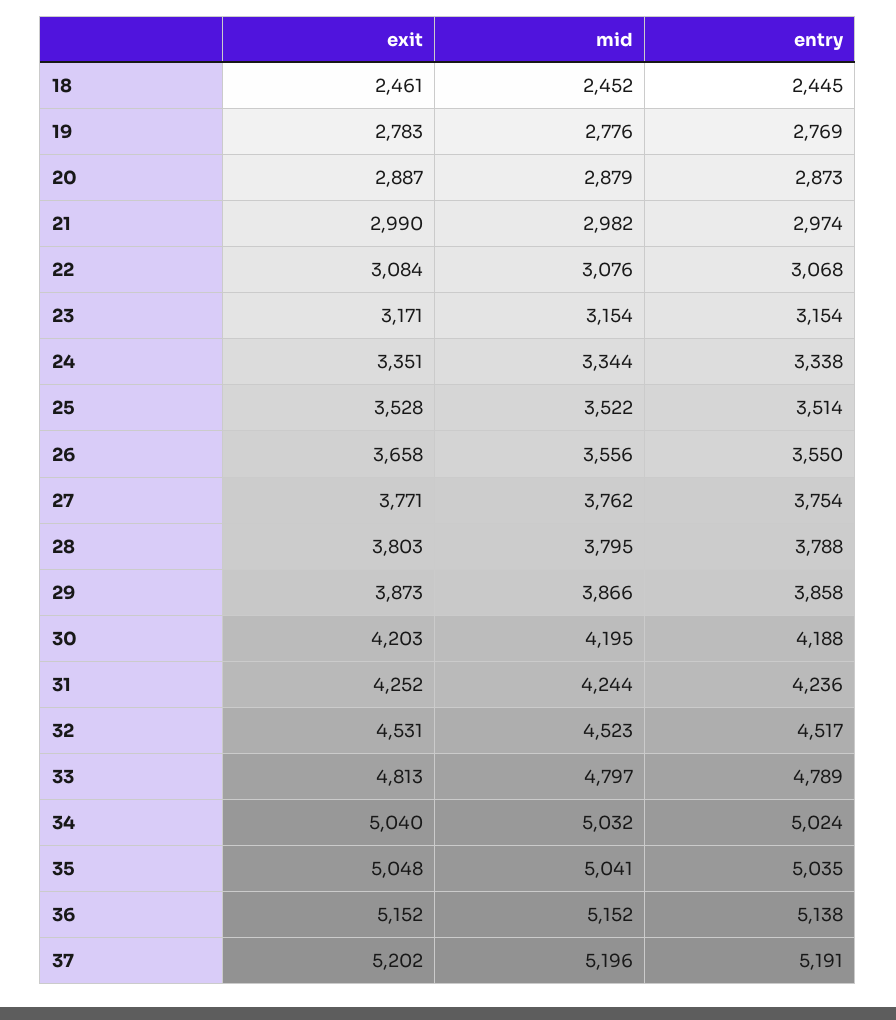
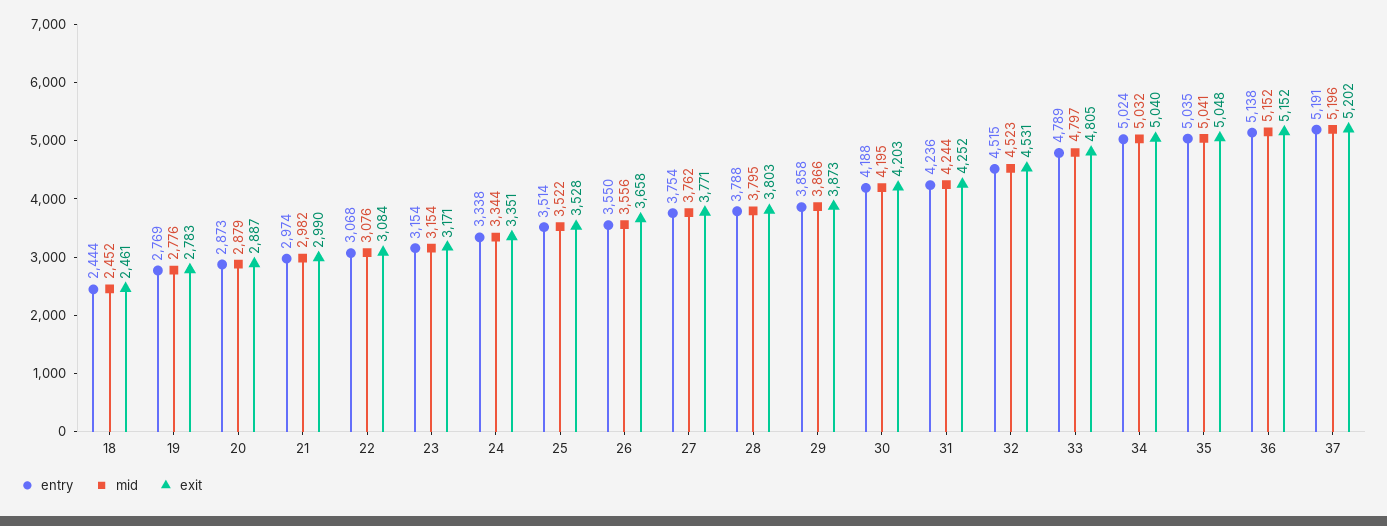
entry, 18: 2445 -> 2444
entry, 32: 4517 -> 4515
exit, 33: 4813 -> 4805

